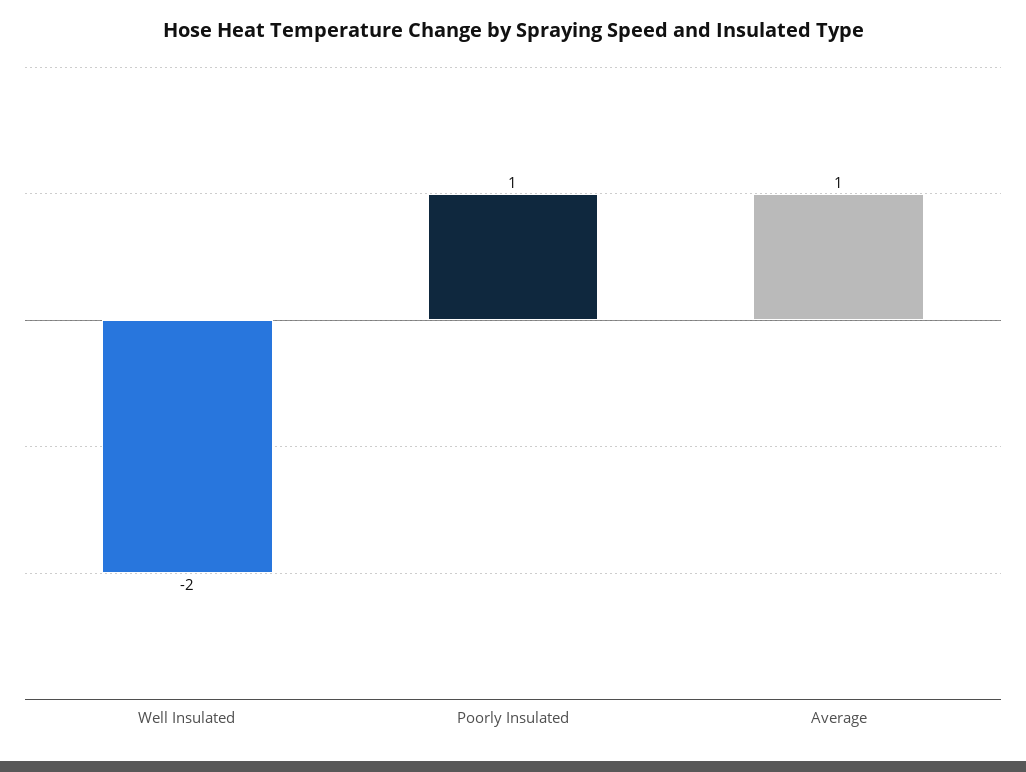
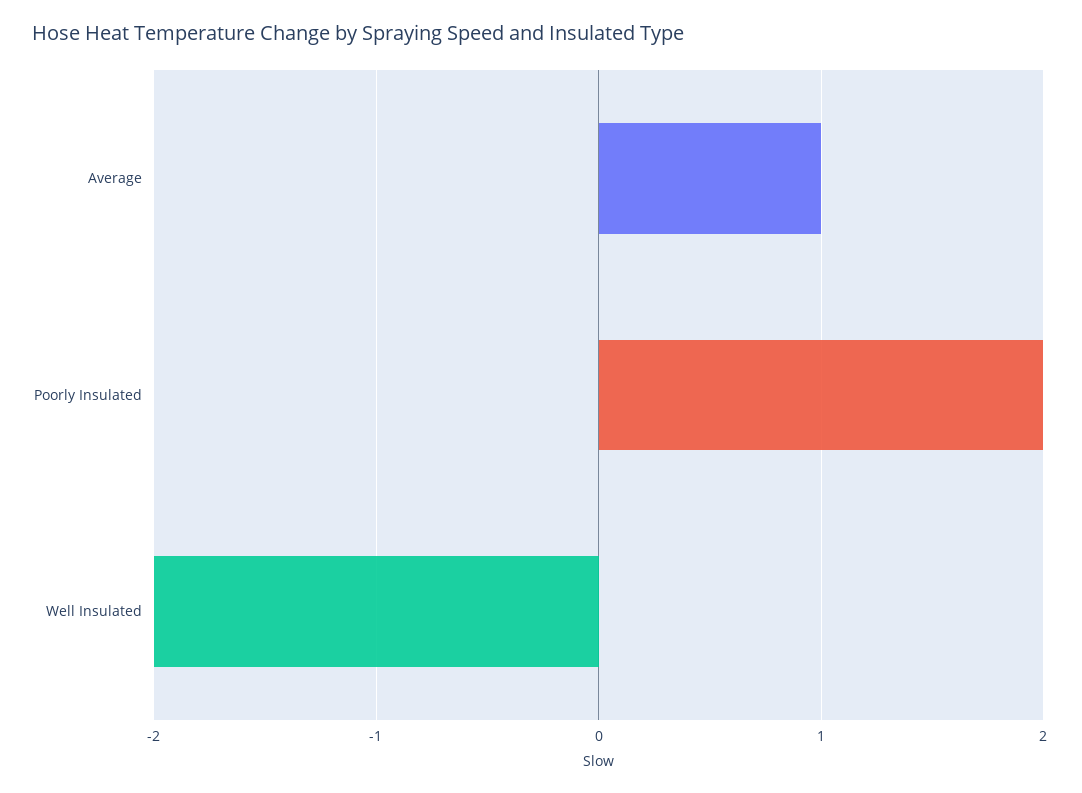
Poorly Insulated: 1 -> 2

